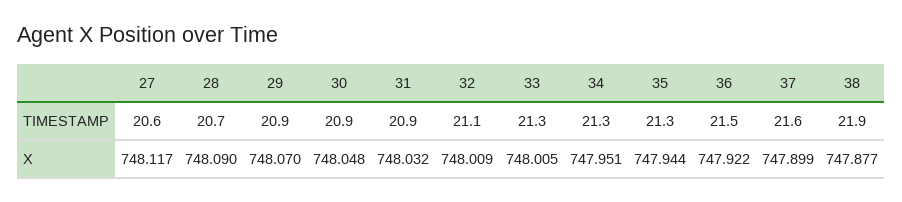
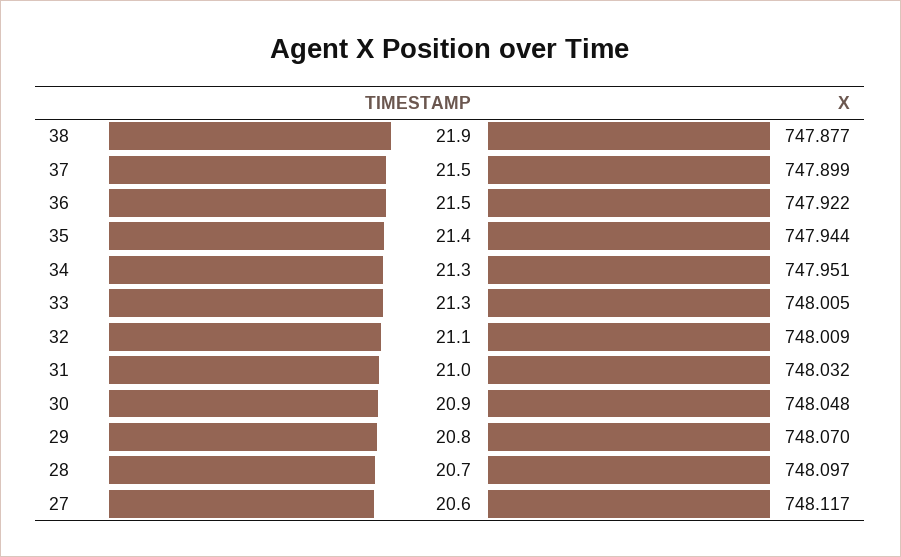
29, TIMESTAMP: 20.9 -> 20.8
31, TIMESTAMP: 20.9 -> 21
35, TIMESTAMP: 21.3 -> 21.4
37, TIMESTAMP: 21.6 -> 21.5
28, X: 748.09 -> 748.097

